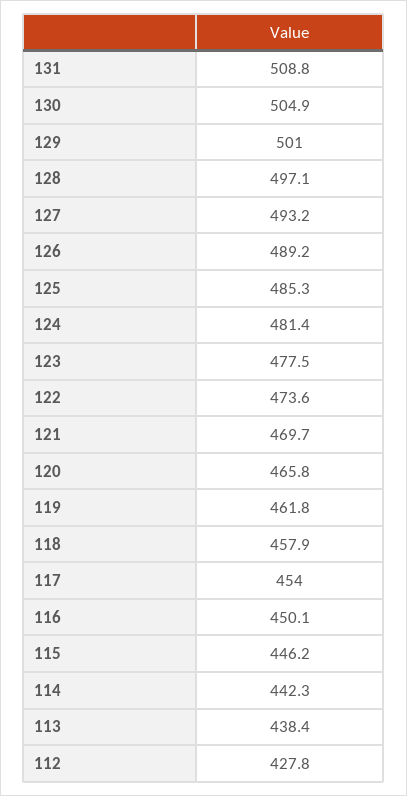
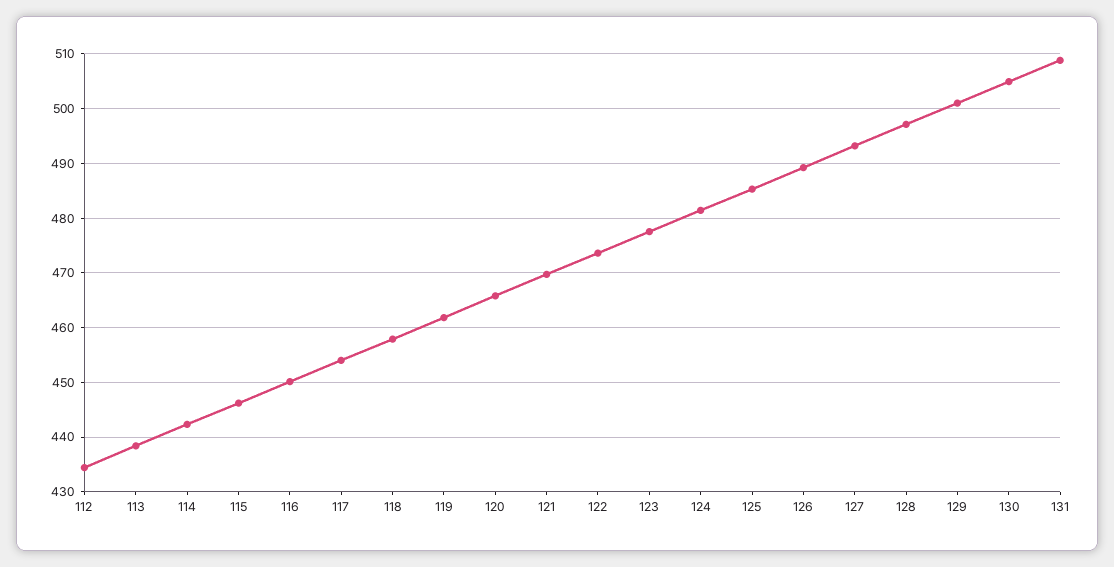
112: 427.8 -> 434

